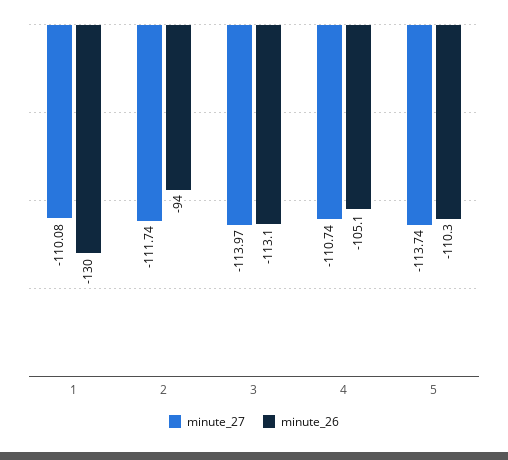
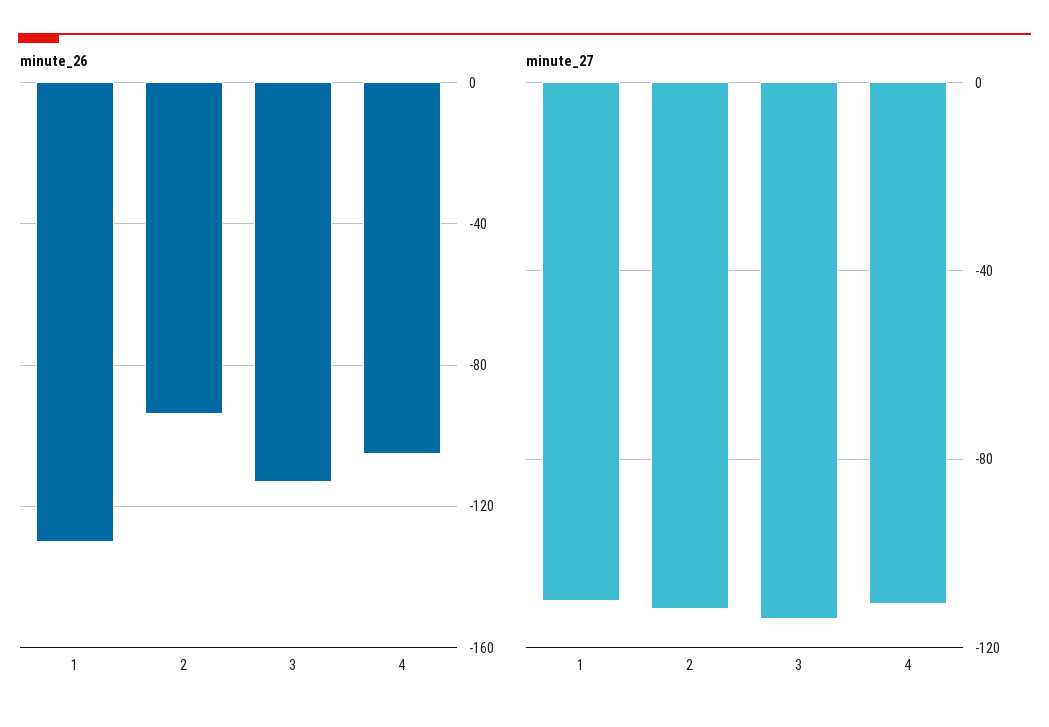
minute_27, 5: -113.74 -> none
minute_26, 5: -110.3 -> none

